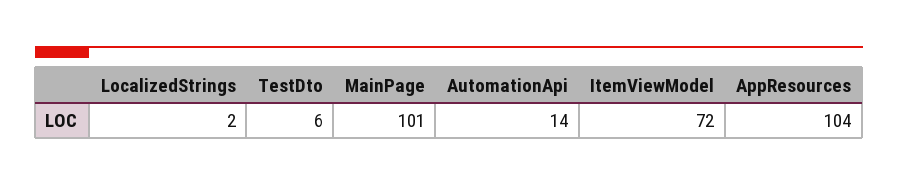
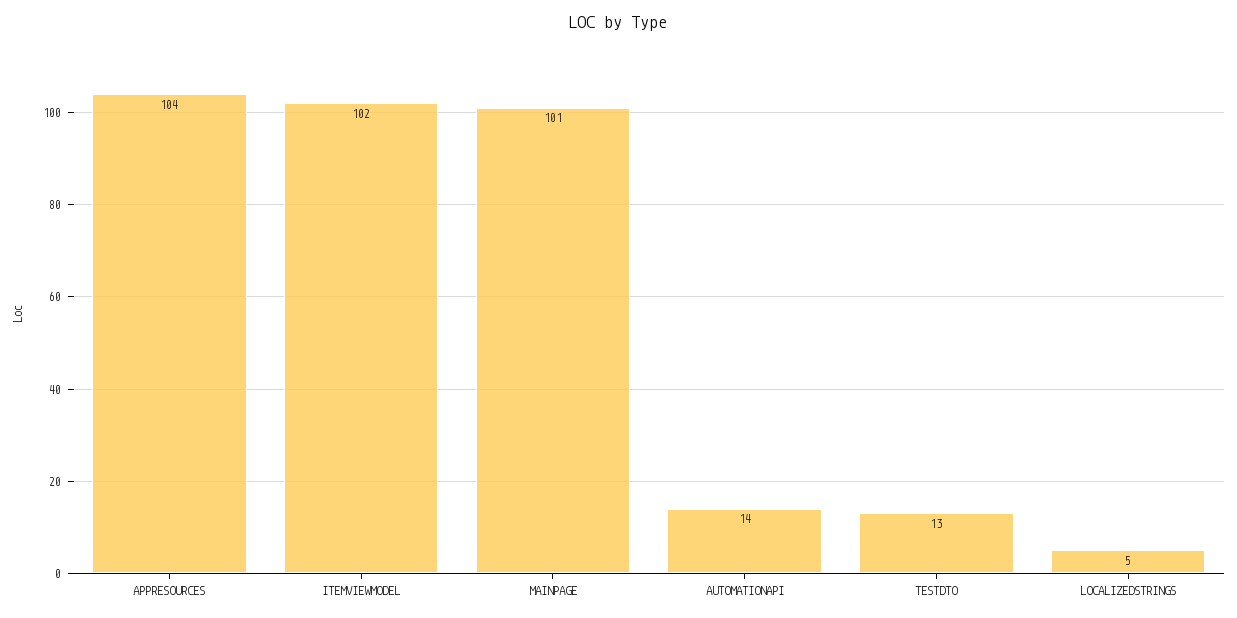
LocalizedStrings: 2 -> 5
TestDto: 6 -> 13
ItemViewModel: 72 -> 102

